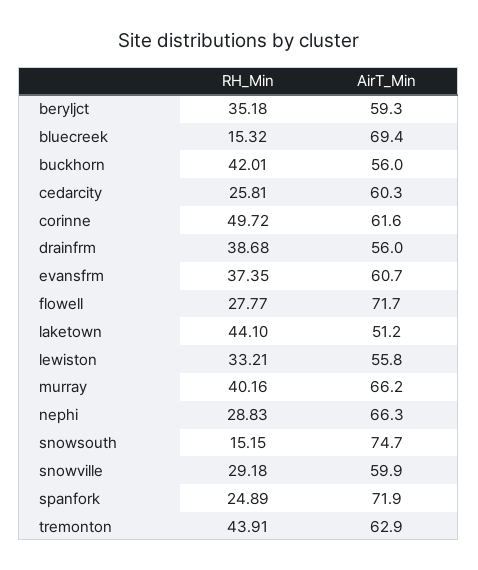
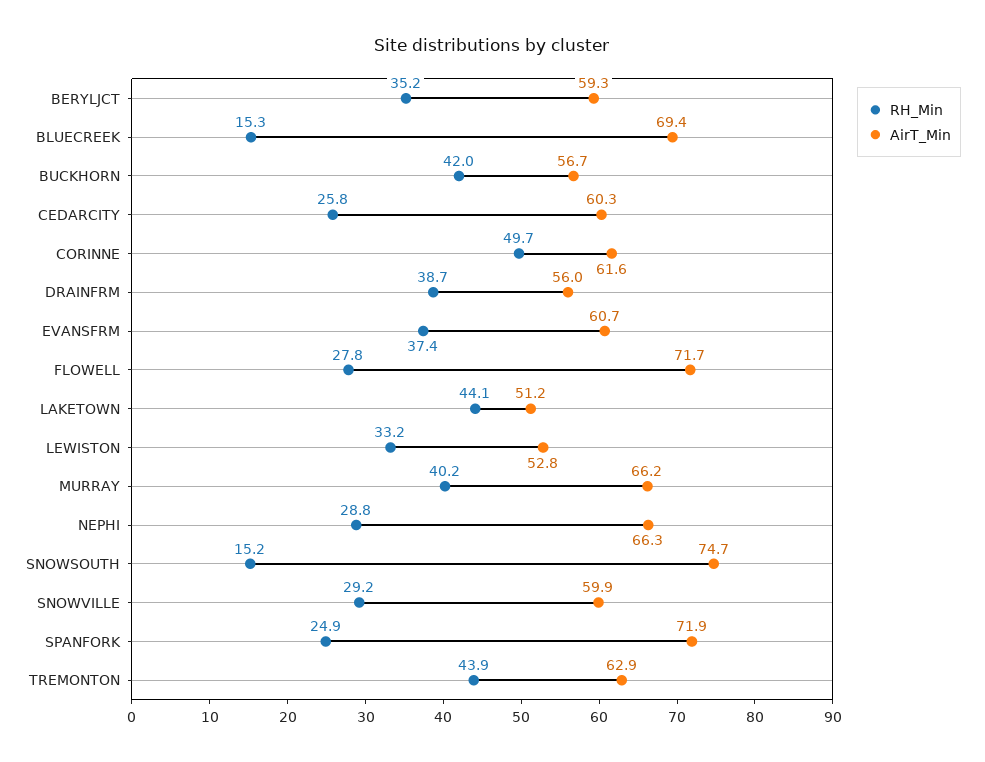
AirT_Min, buckhorn: 56 -> 56.7
AirT_Min, lewiston: 55.8 -> 52.8

